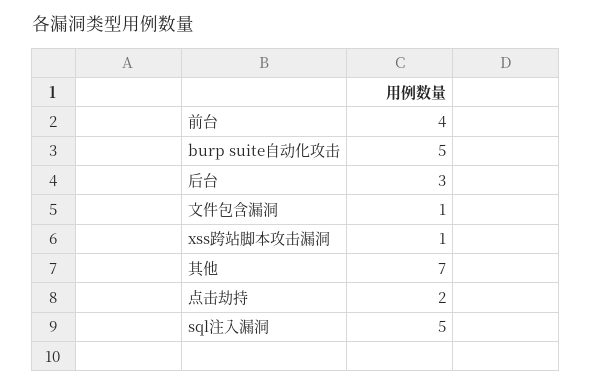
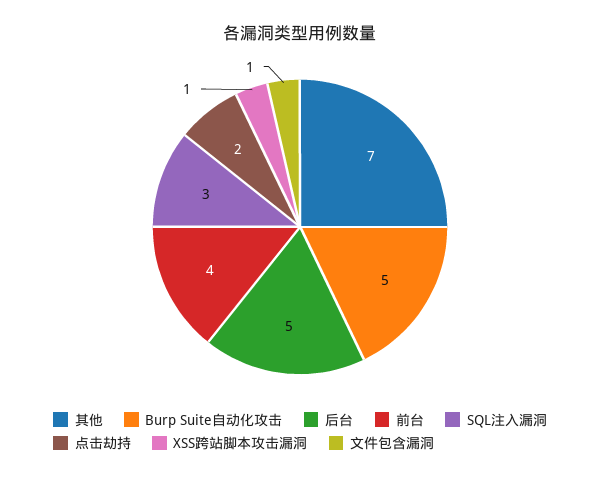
后台: 3 -> 5
sql注入漏洞: 5 -> 3

